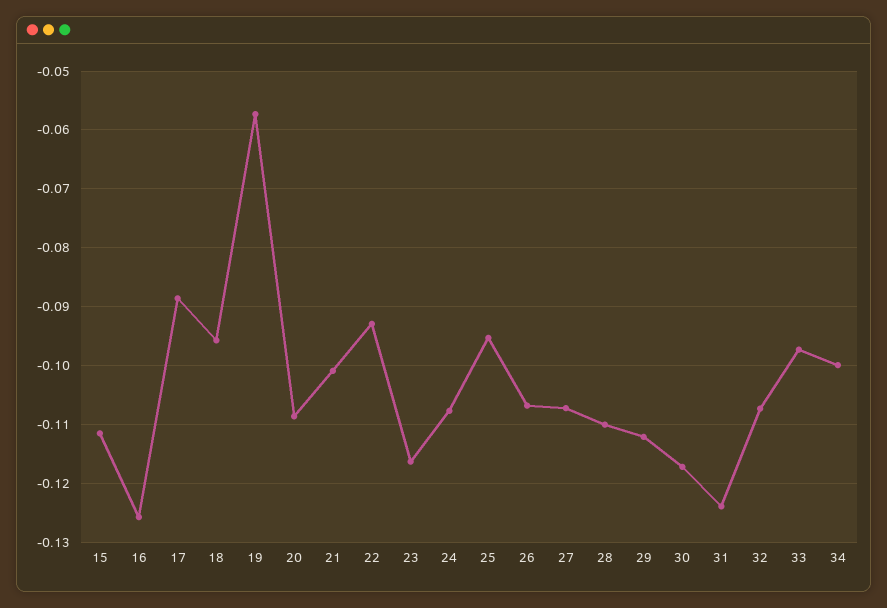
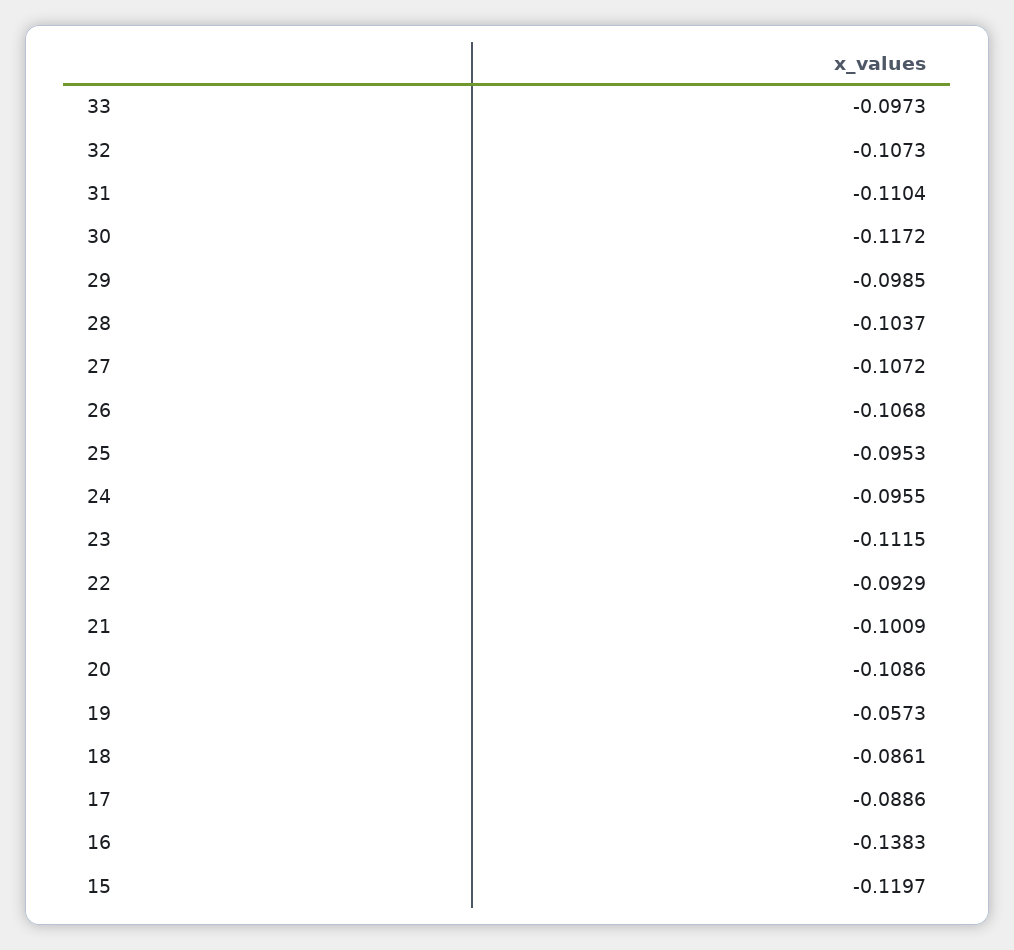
15: -0.112 -> -0.1197
16: -0.126 -> -0.1383
18: -0.096 -> -0.0861
23: -0.116 -> -0.1115
24: -0.108 -> -0.0955
28: -0.11 -> -0.1037
29: -0.112 -> -0.0985
31: -0.124 -> -0.1104
34: -0.1 -> none

